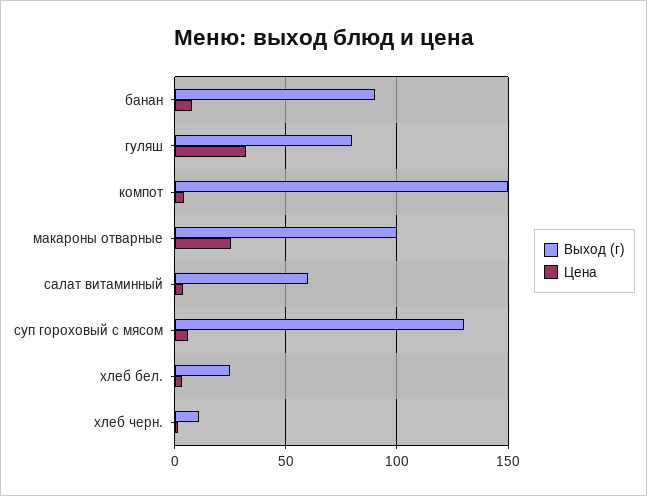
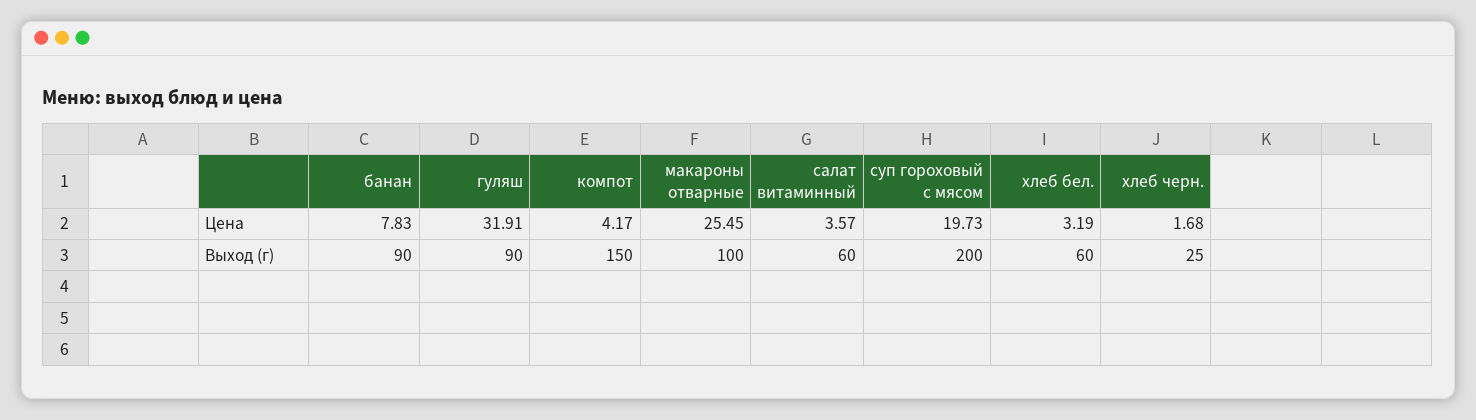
Выход (г), гуляш: 80 -> 90
Выход (г), суп гороховый с мясом: 130 -> 200
Цена, суп гороховый с мясом: 5 -> 19.73
Выход (г), хлеб бел.: 25 -> 60
Выход (г), хлеб черн.: 10 -> 25

